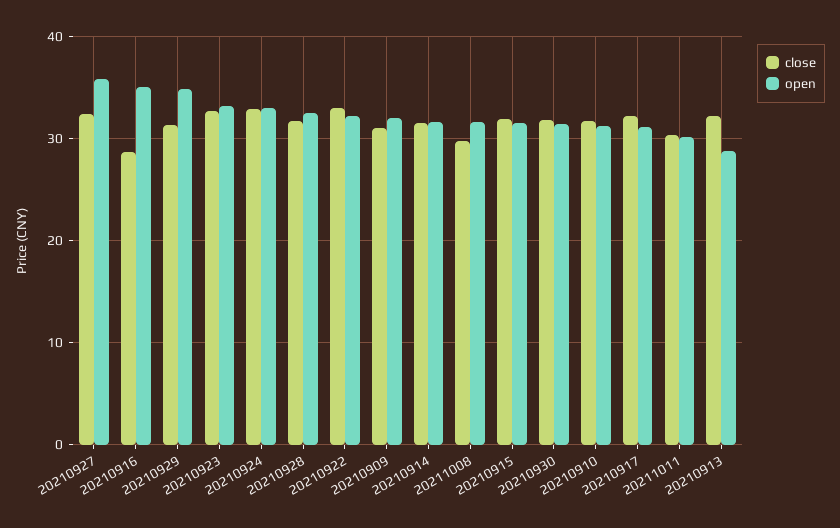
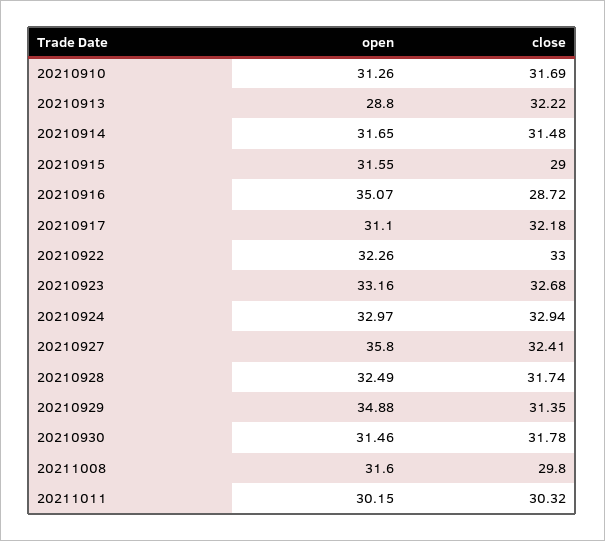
close, 20210909: 31 -> none
open, 20210909: 32 -> none
close, 20210915: 32 -> 29

